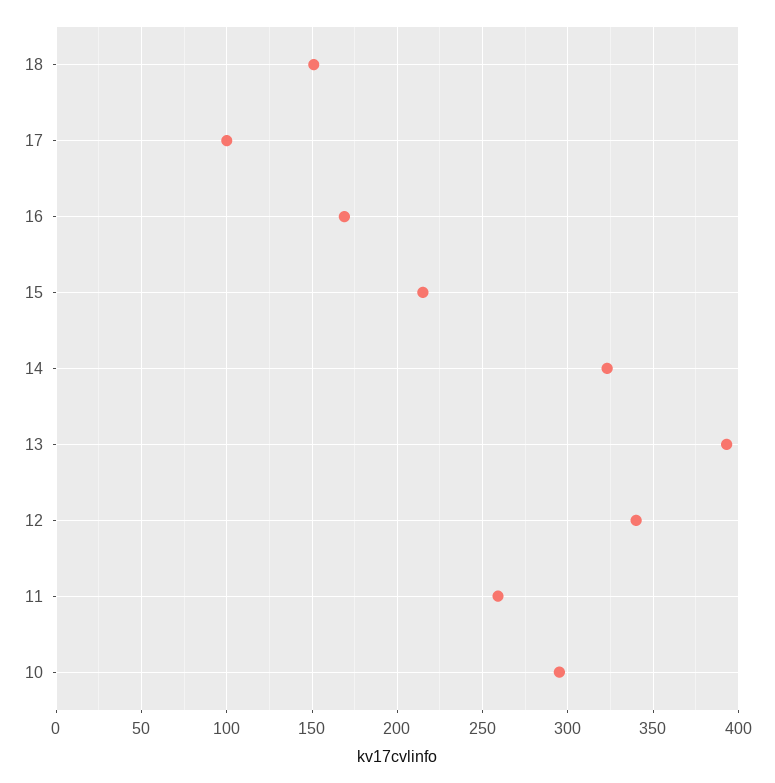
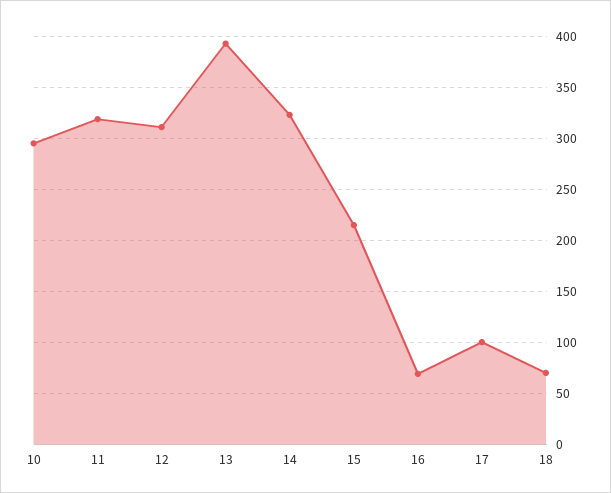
18: 150 -> 70
16: 170 -> 70
12: 340 -> 310
11: 260 -> 320

